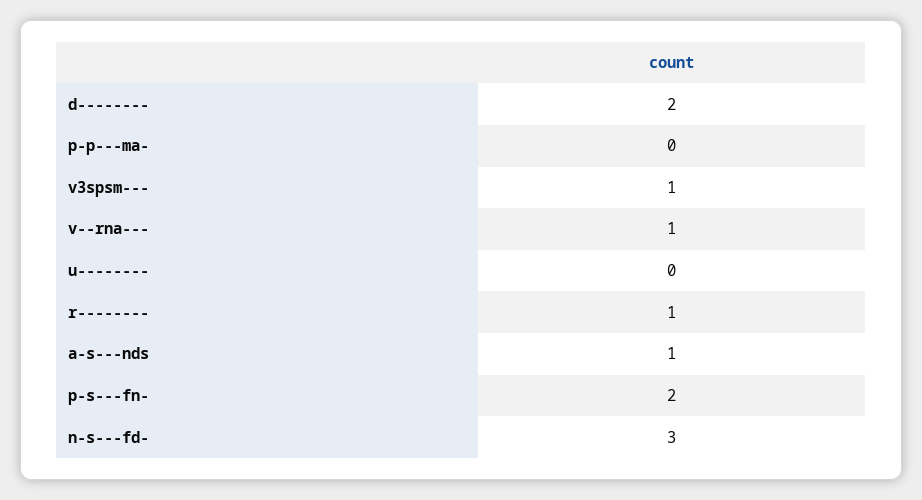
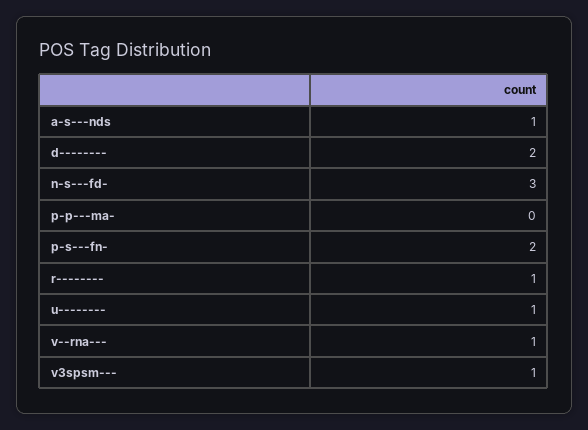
u--------: 0 -> 1

